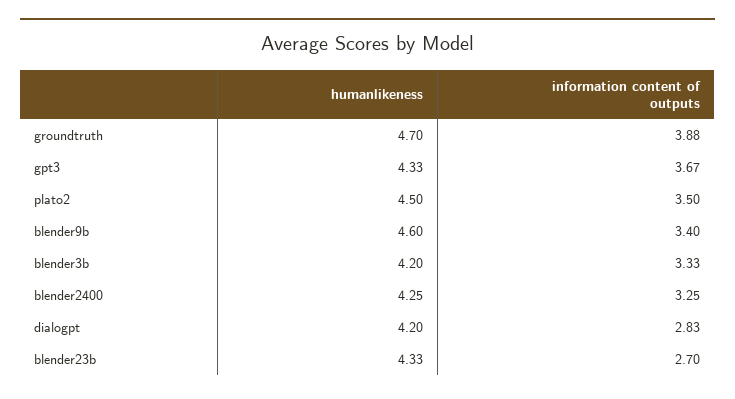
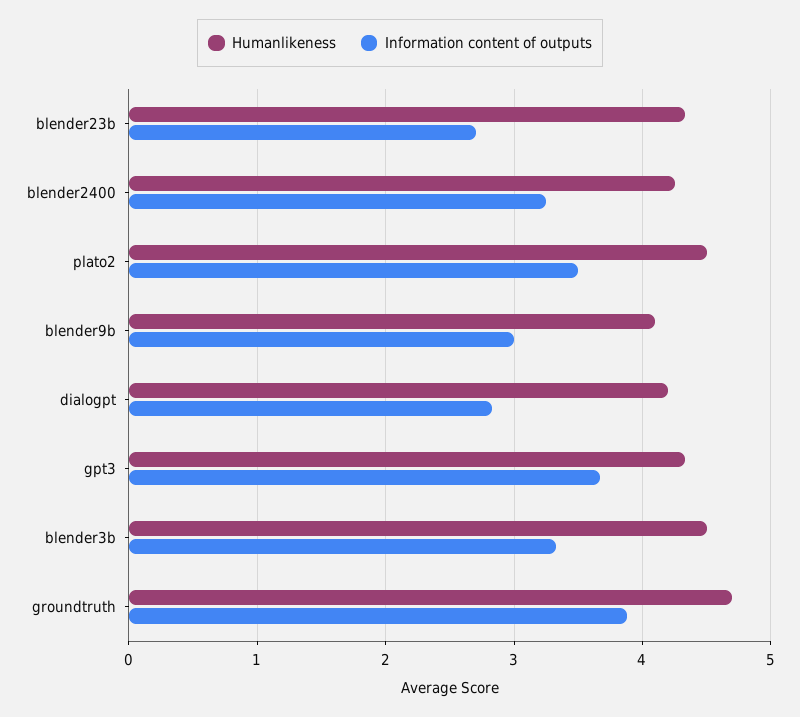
humanlikeness, blender9b: 4.6 -> 4.1
information content of outputs, blender9b: 3.4 -> 3
humanlikeness, blender3b: 4.2 -> 4.5

